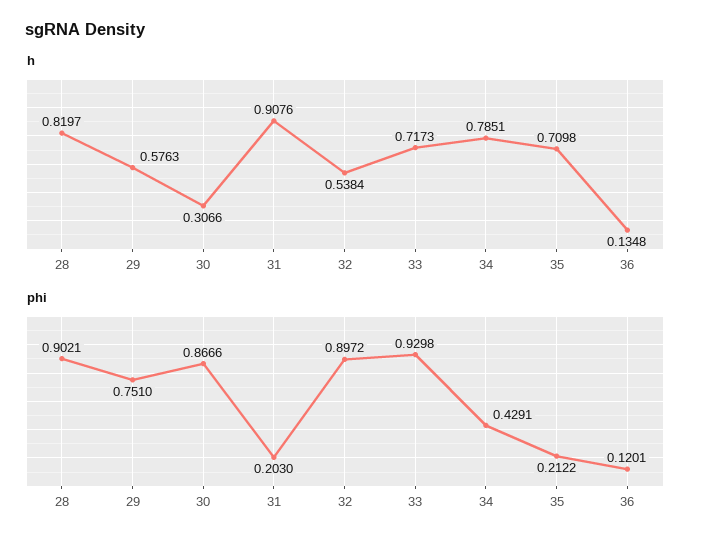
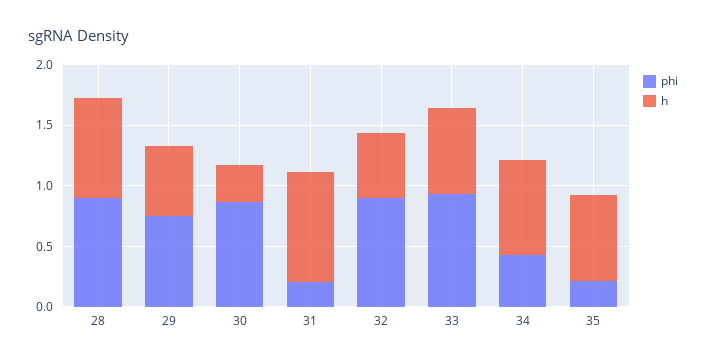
h, 36: 0.1348 -> none
phi, 36: 0.1201 -> none

